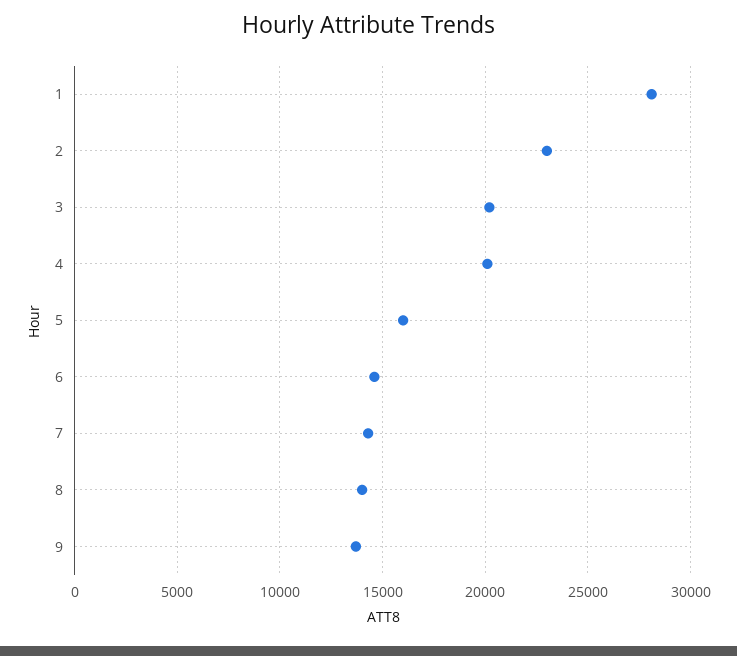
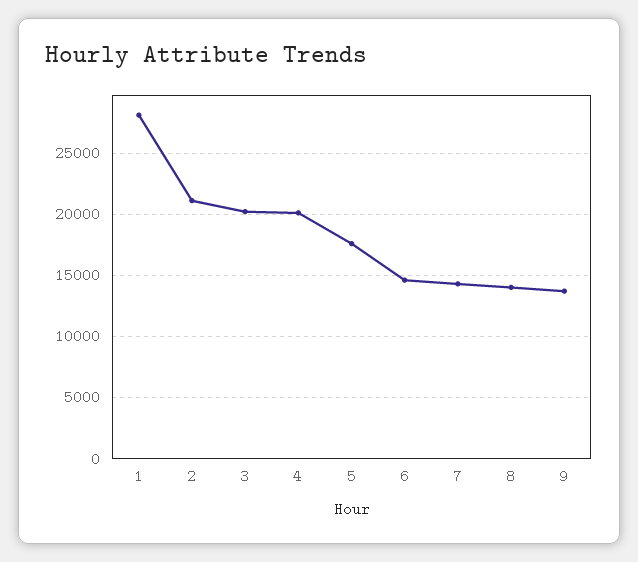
2: 23000 -> 21000
5: 16000 -> 17500

